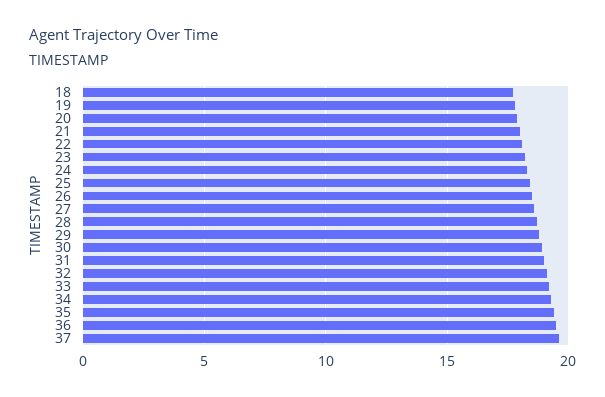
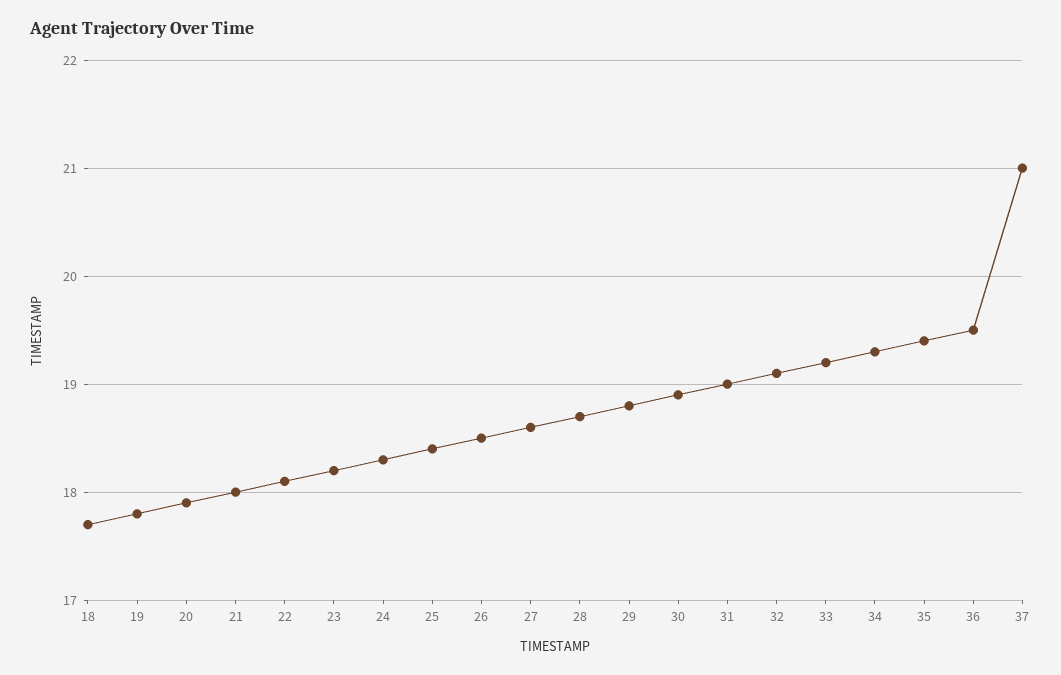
37: 19.5 -> 21

